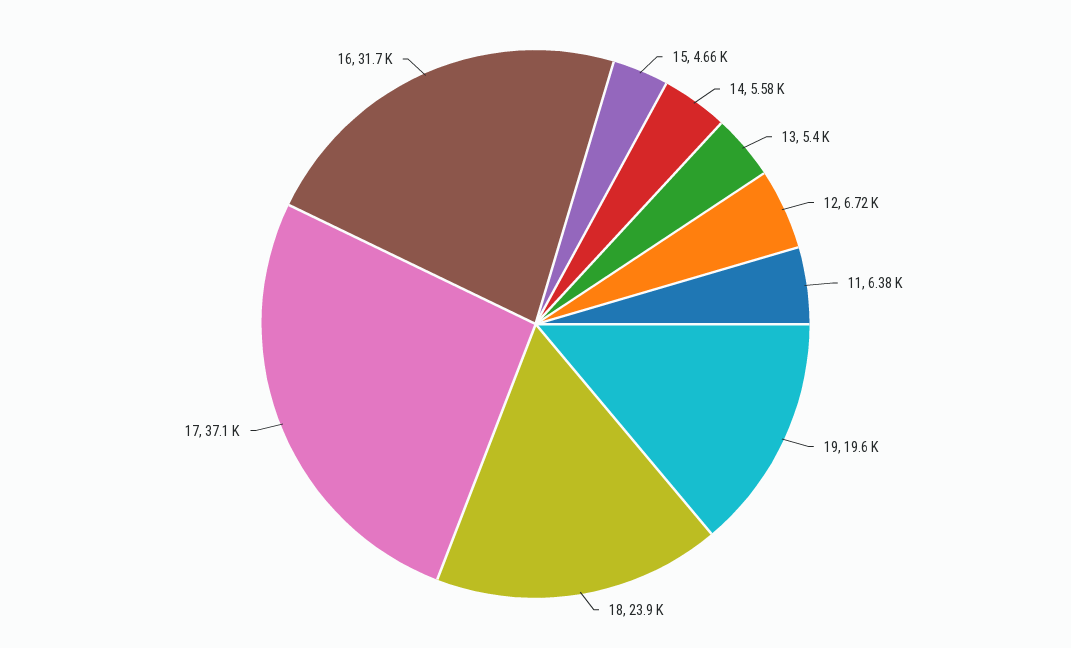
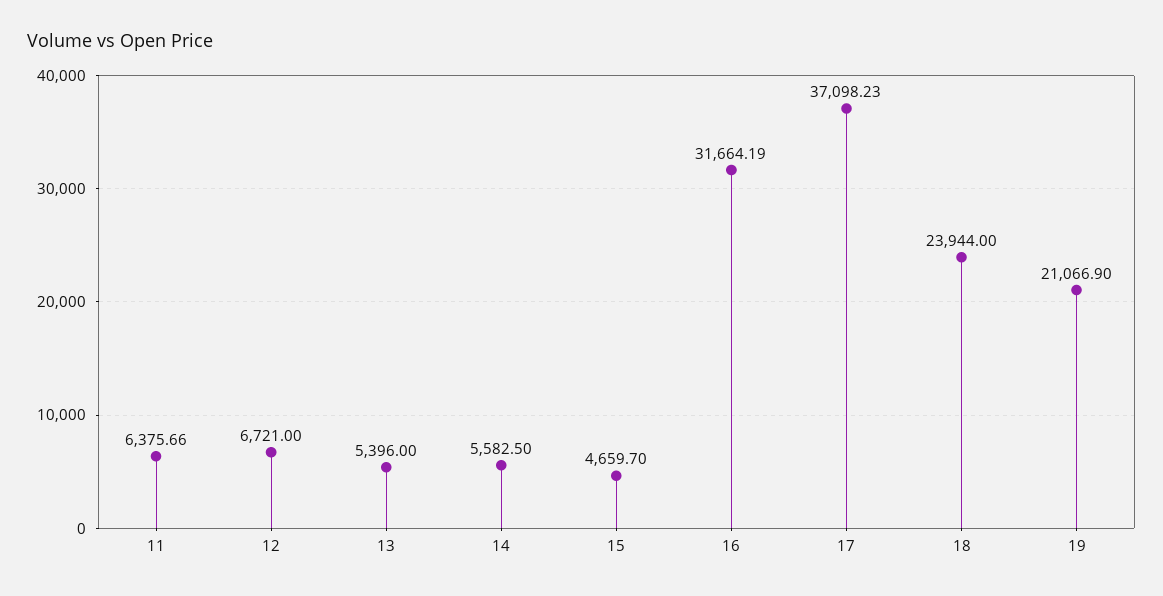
19: 19600 -> 21066.9

